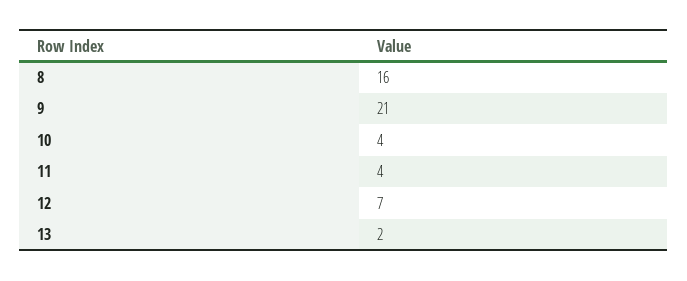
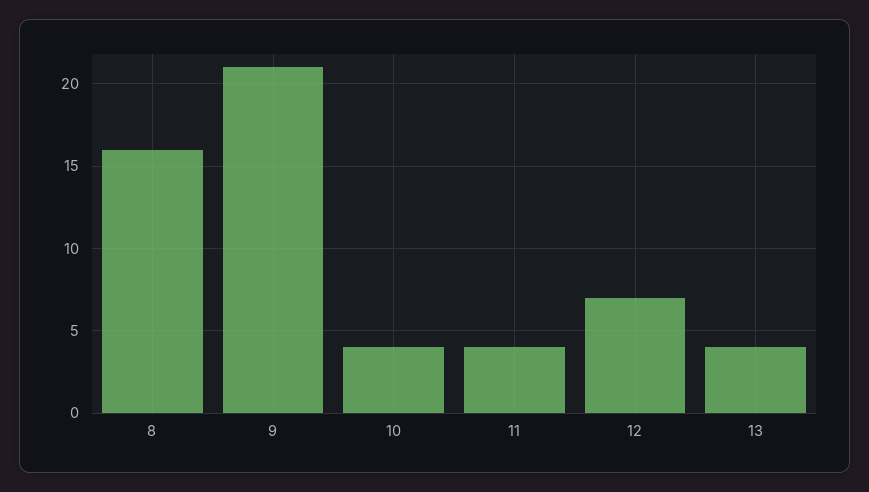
13: 2 -> 4

